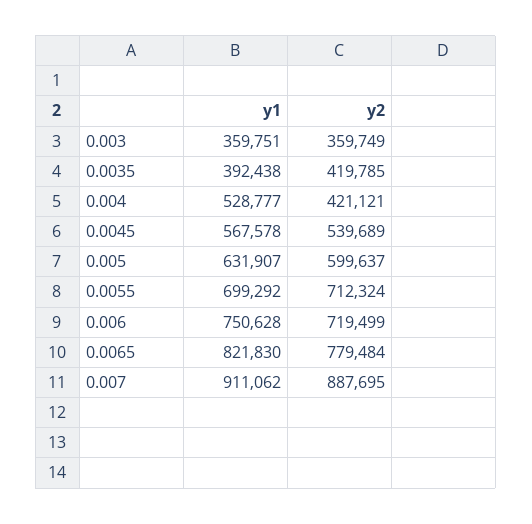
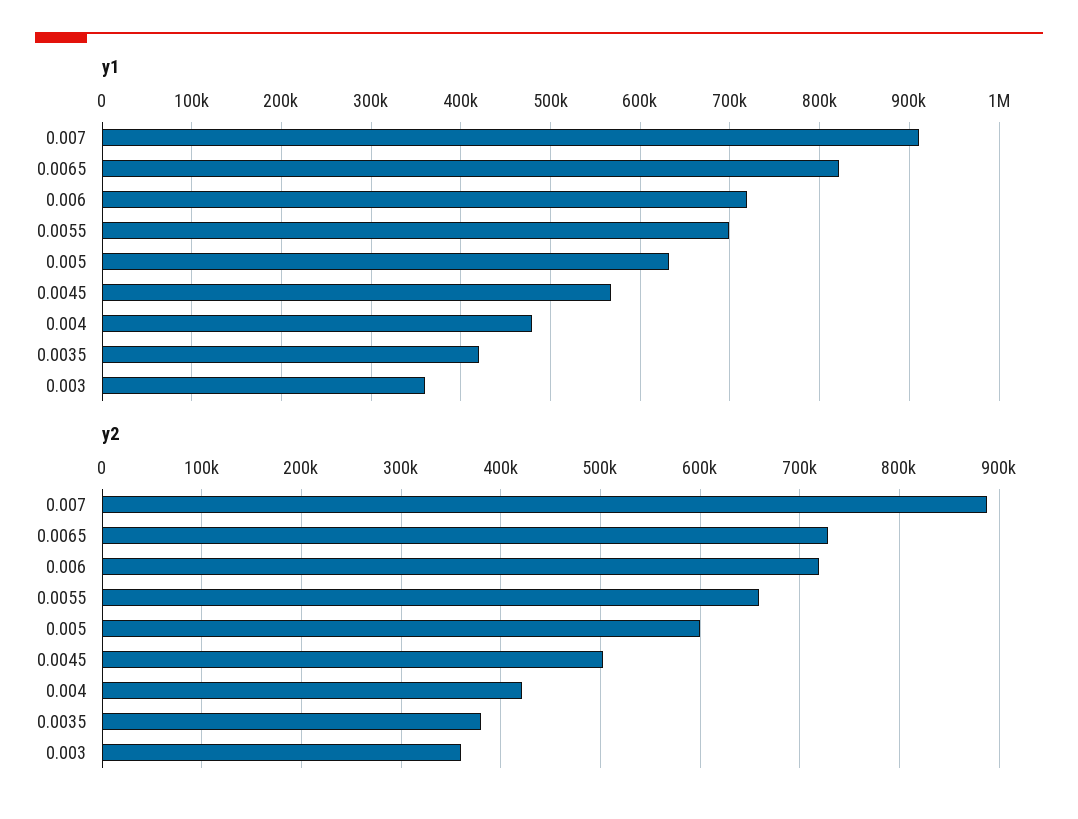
y1, 0.0035: 392438 -> 420000
y2, 0.0035: 419785 -> 380000
y1, 0.004: 528777 -> 480000
y2, 0.0045: 539689 -> 500000
y2, 0.0055: 712324 -> 660000
y1, 0.006: 750628 -> 720000
y2, 0.0065: 779484 -> 730000

